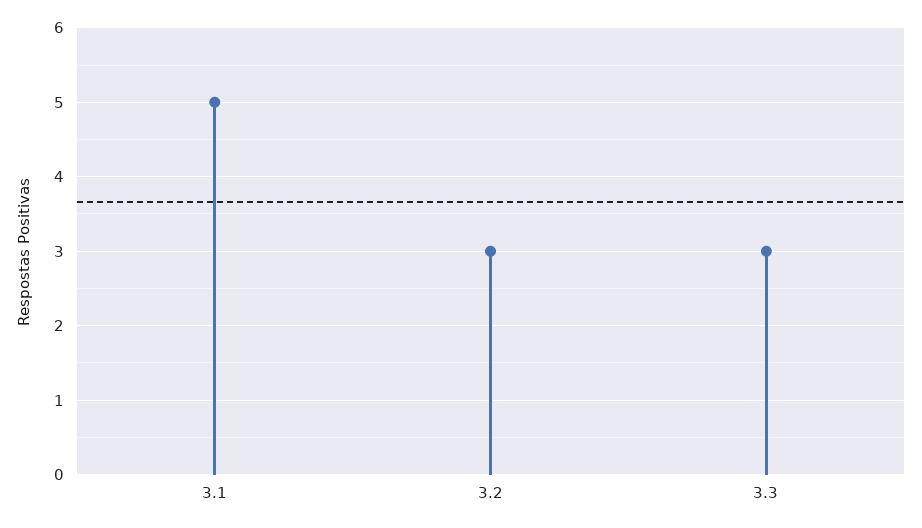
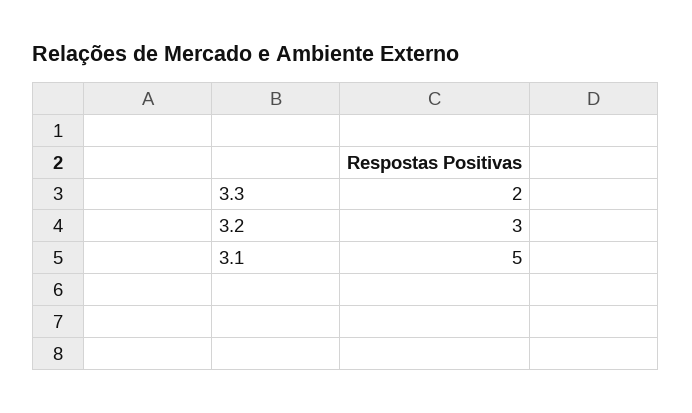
3.3: 3 -> 2

